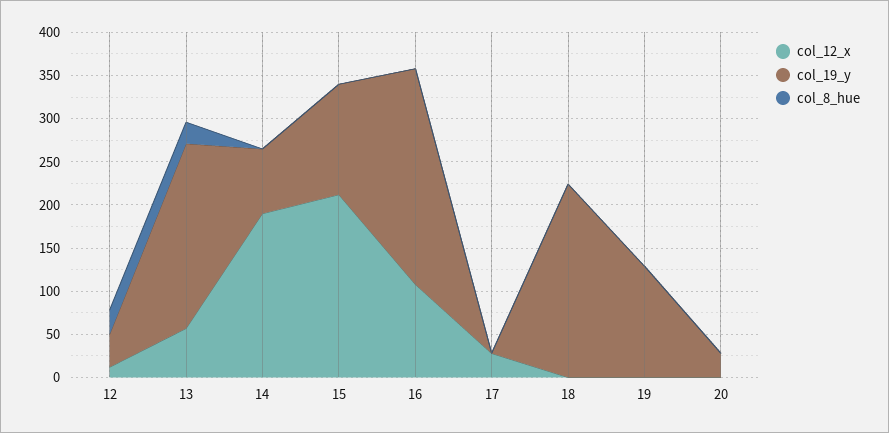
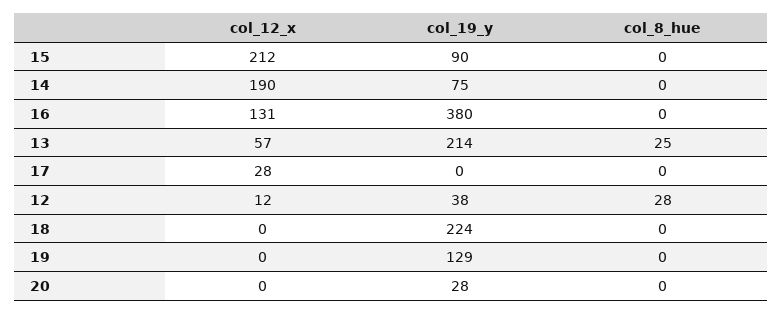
col_19_y, 15: 130 -> 90
col_12_x, 16: 110 -> 131
col_19_y, 16: 250 -> 380

